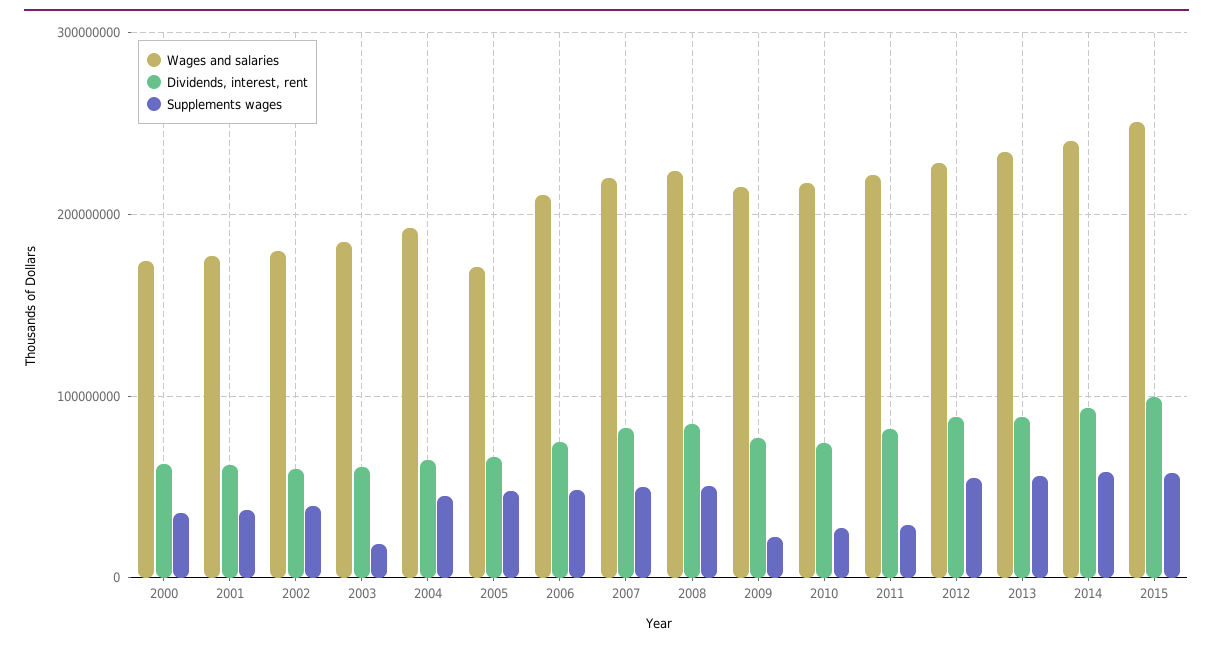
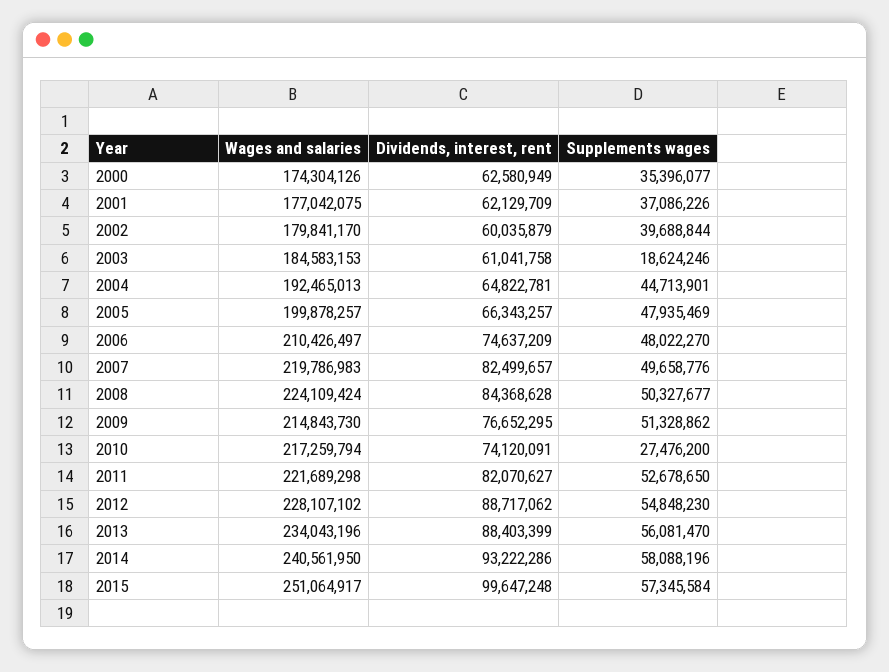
Wages and salaries, 2005: 170000000 -> 199878257
Supplements wages, 2009: 20000000 -> 51328862
Supplements wages, 2011: 30000000 -> 52678650

